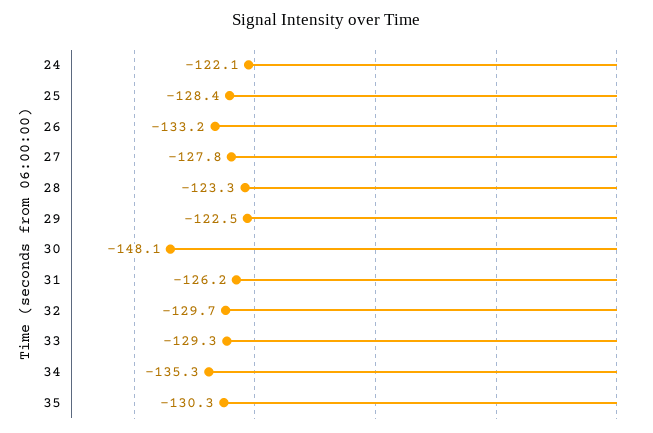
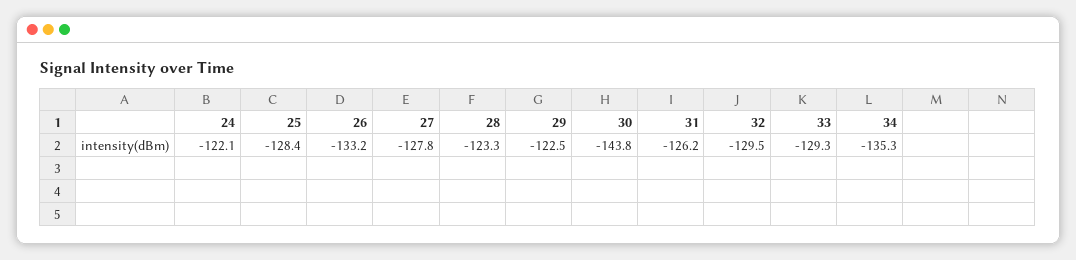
30: -148.1 -> -143.8
32: -129.7 -> -129.5
35: -130.3 -> none

